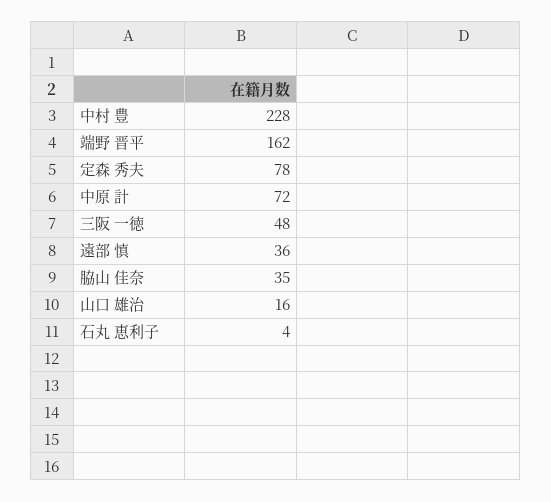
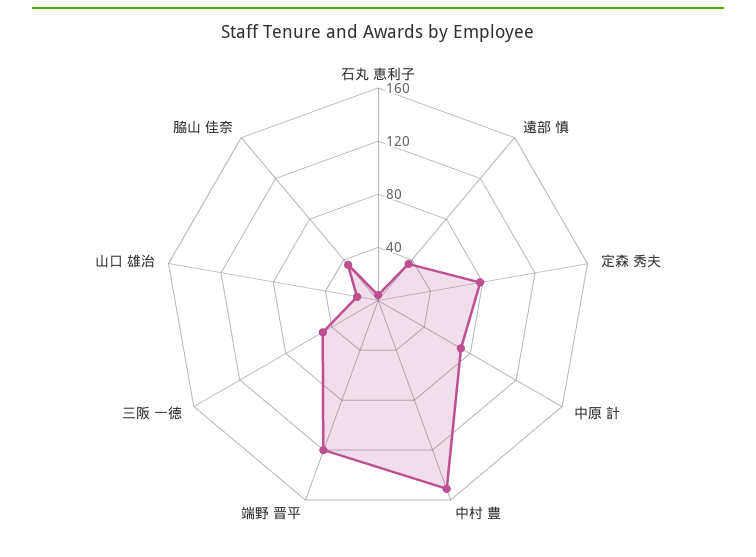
中村 豊: 228 -> 150
端野 晋平: 162 -> 120

